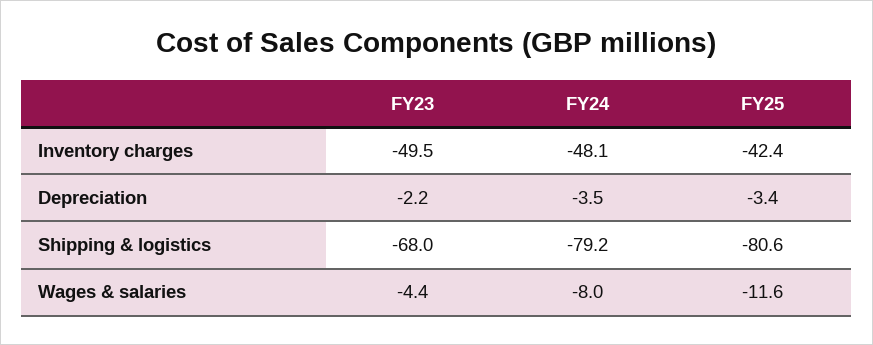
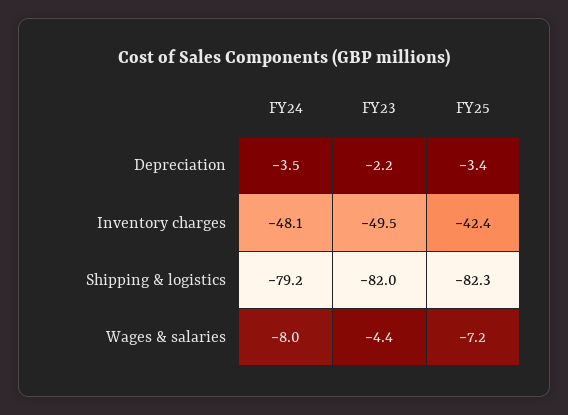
FY23, Shipping & logistics: -68 -> -82
FY25, Shipping & logistics: -80.6 -> -82.3
FY25, Wages & salaries: -11.6 -> -7.2

